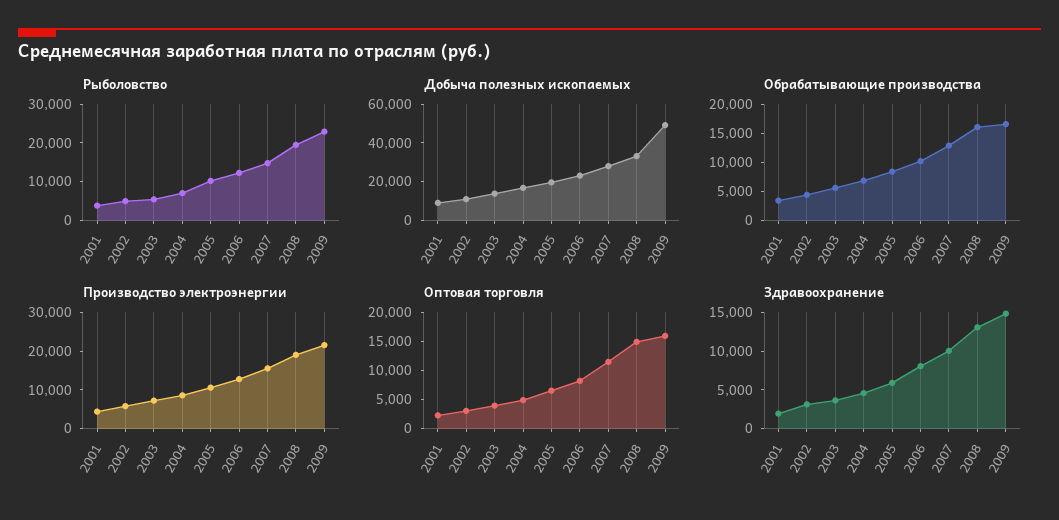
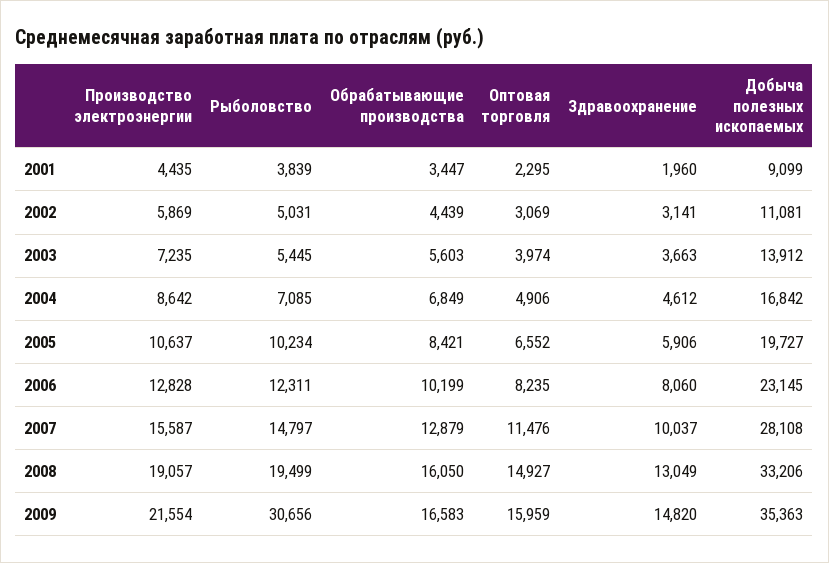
Рыболовство, 2009: 22500 -> 30656
Добыча полезных ископаемых, 2009: 50000 -> 35363

